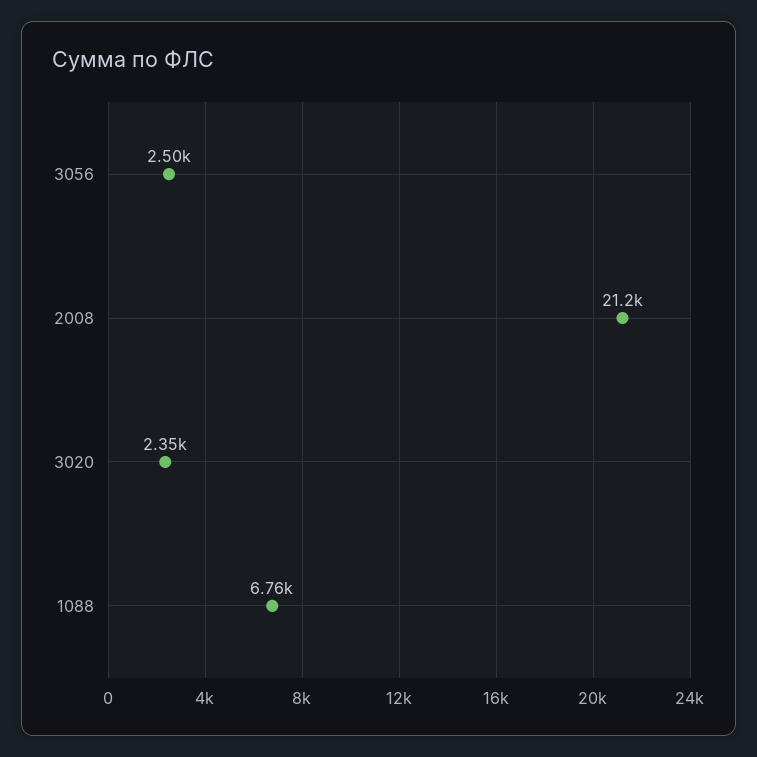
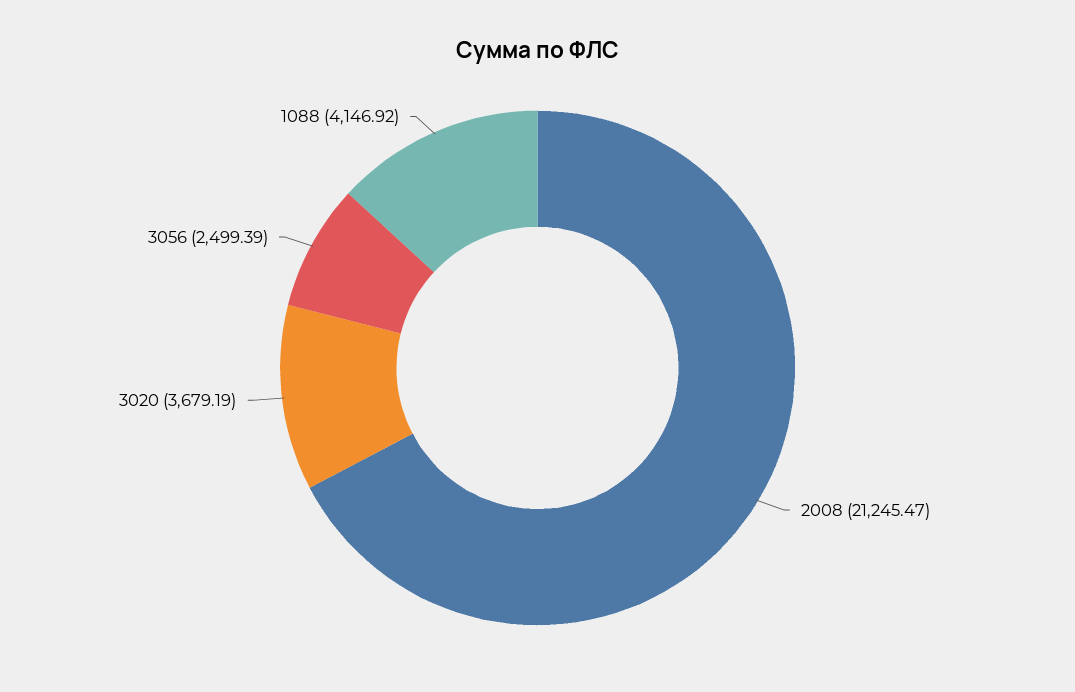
3020: 2350 -> 3679.19
1088: 6760 -> 4146.92

